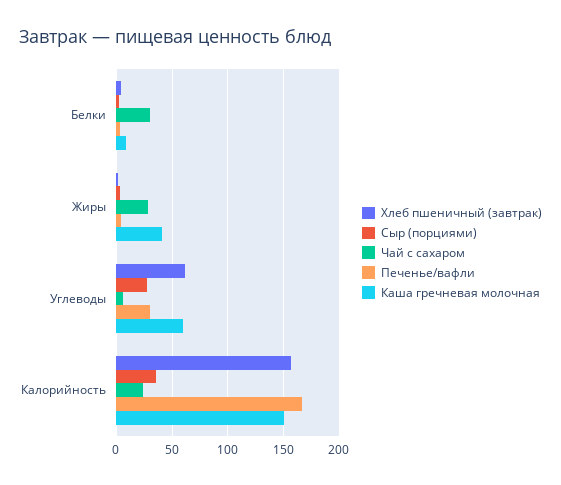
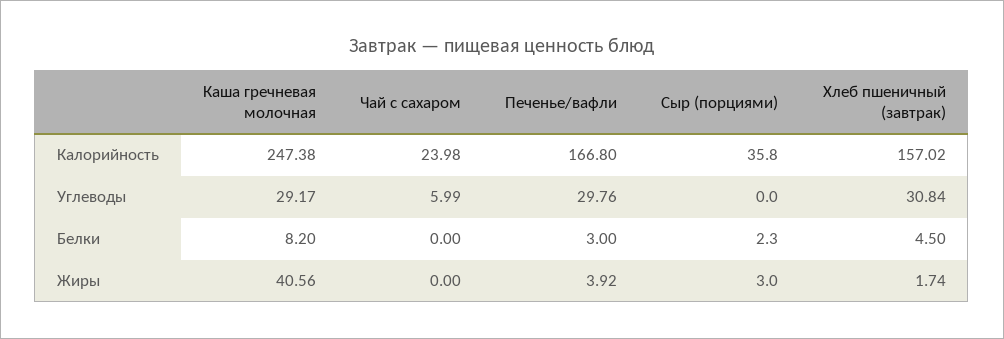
Чай с сахаром, Белки: 30 -> 0
Чай с сахаром, Жиры: 30 -> 0
Хлеб пшеничный (завтрак), Углеводы: 60 -> 30.84
Сыр (порциями), Углеводы: 30 -> 0
Каша гречневая молочная, Углеводы: 60 -> 29.17
Каша гречневая молочная, Калорийность: 150 -> 247.38

